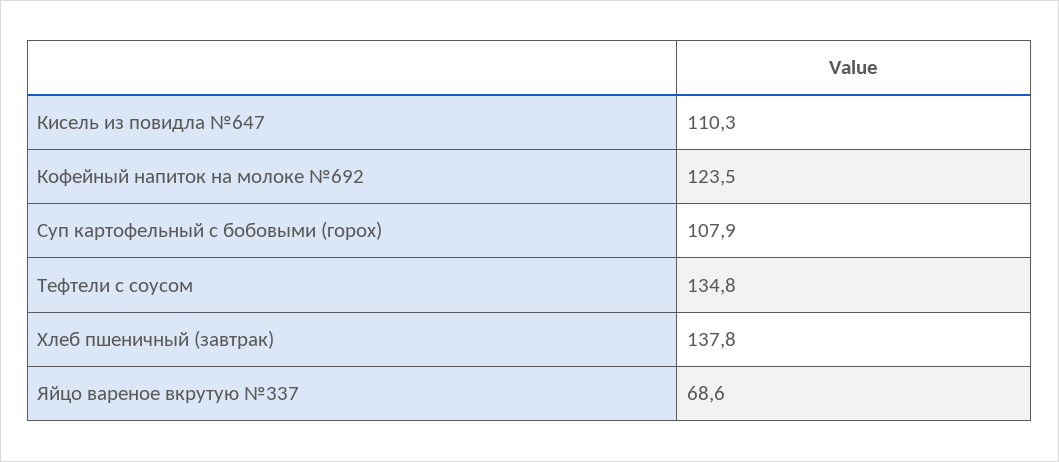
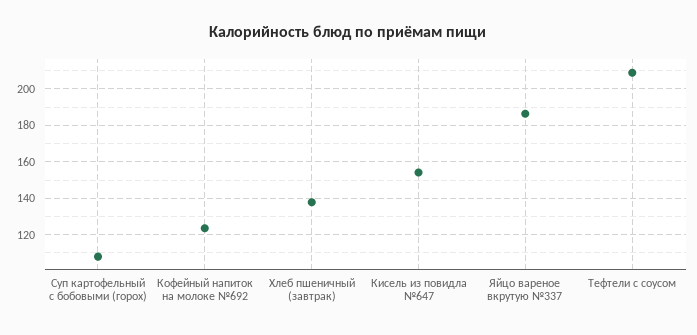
Кисель из повидла №647: 110.3 -> 155
Тефтели с соусом: 134.8 -> 210
Яйцо вареное вкрутую №337: 68.6 -> 185

